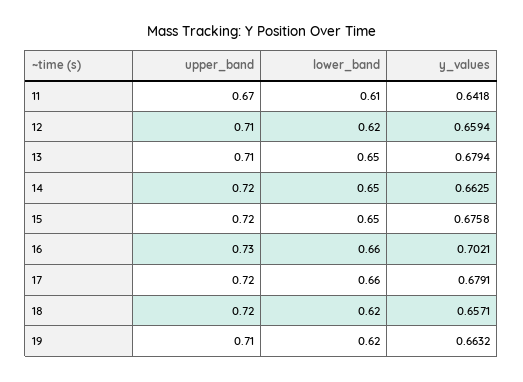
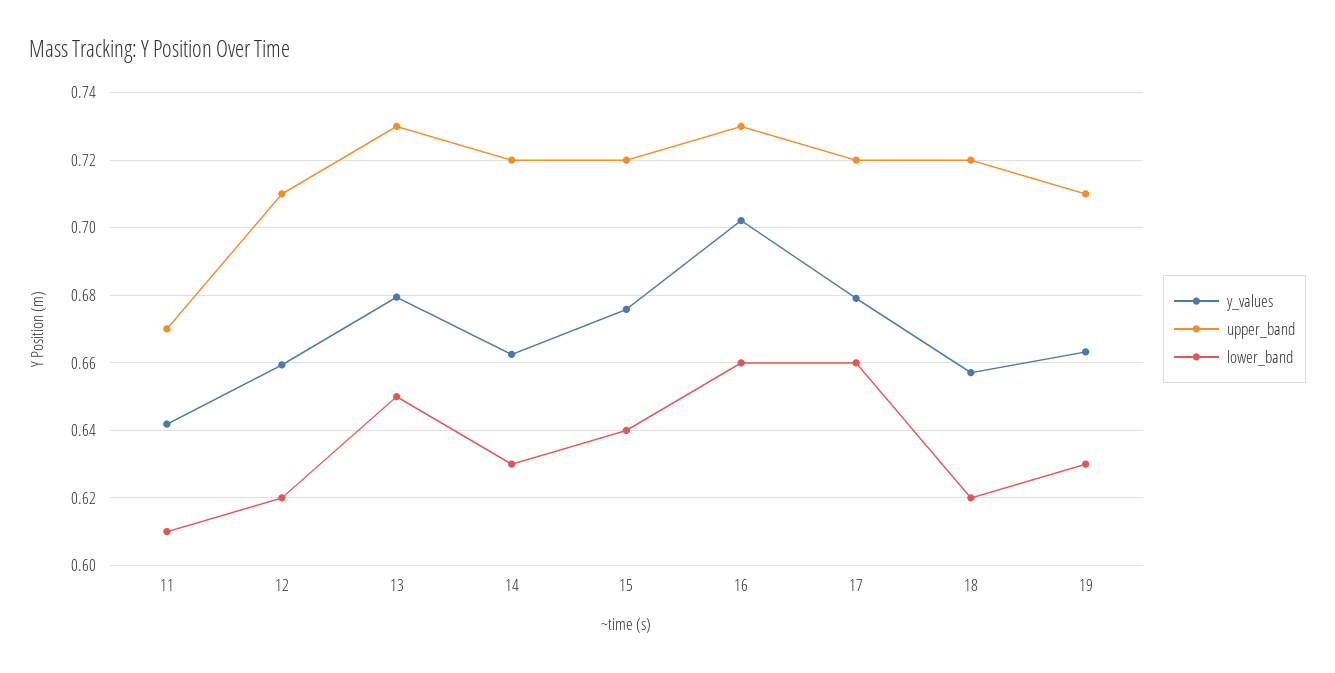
upper_band, 13: 0.71 -> 0.73
lower_band, 14: 0.65 -> 0.63
lower_band, 15: 0.65 -> 0.64
lower_band, 19: 0.62 -> 0.63

